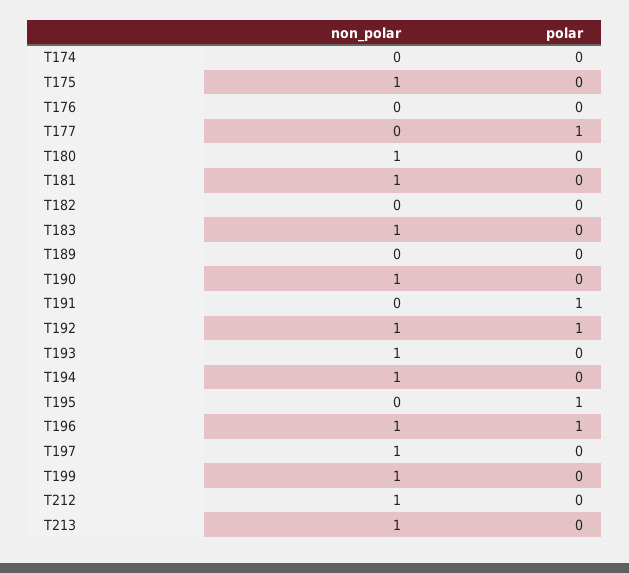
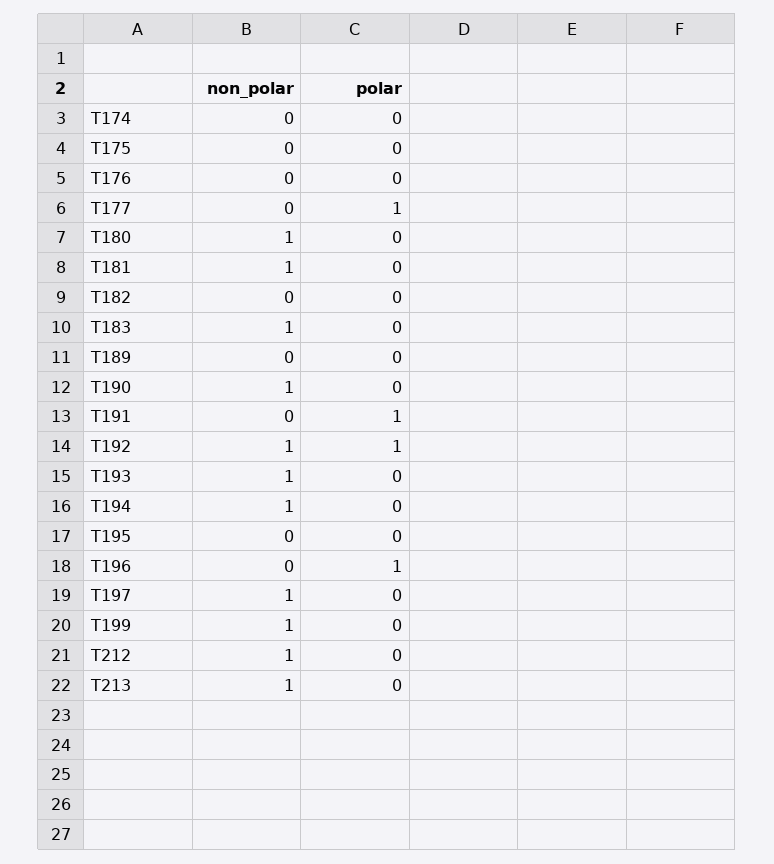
non_polar, T175: 1 -> 0
polar, T195: 1 -> 0
non_polar, T196: 1 -> 0

